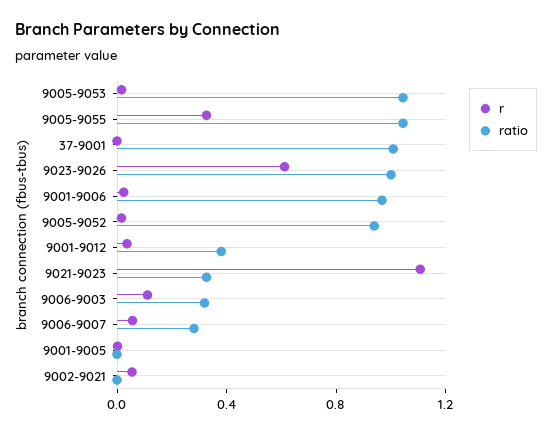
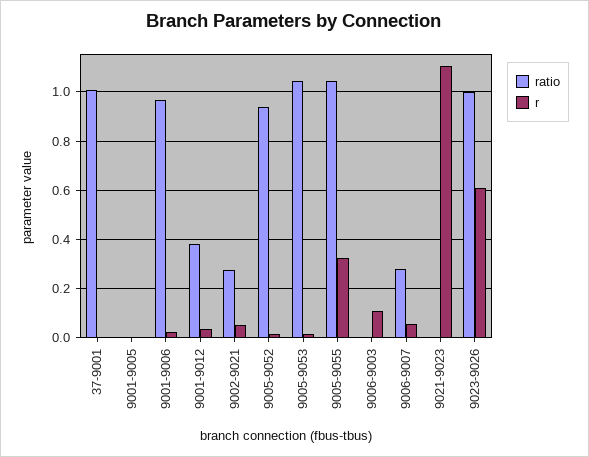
ratio, 9021-9023: 0.3 -> 0
ratio, 9006-9003: 0.3 -> 0
ratio, 9002-9021: 0 -> 0.275

